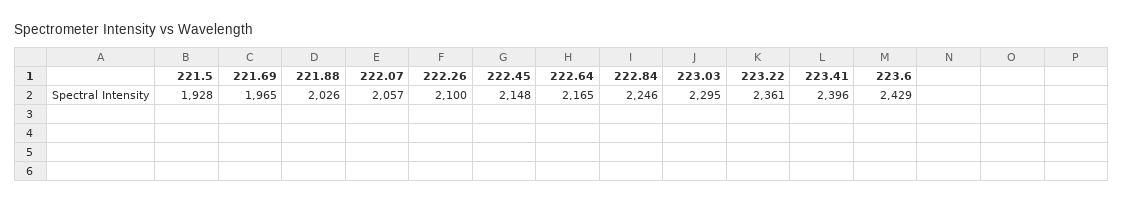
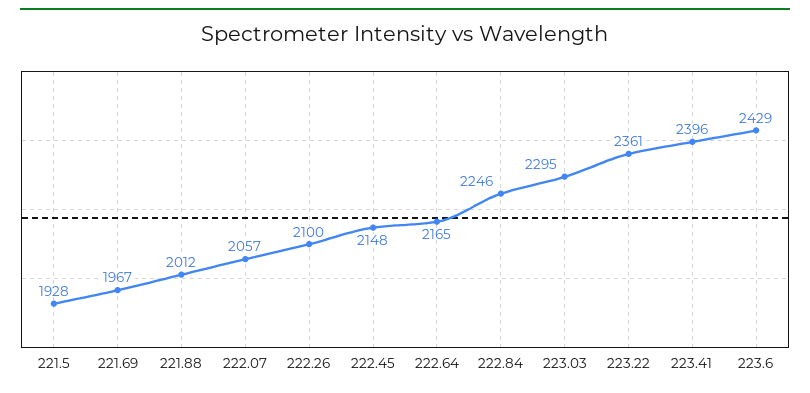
221.69: 1965 -> 1967
221.88: 2026 -> 2012

